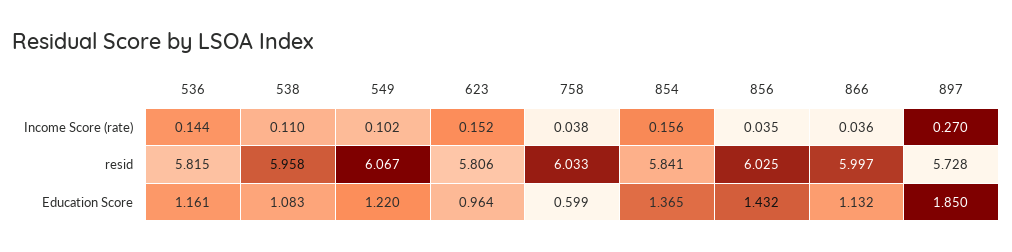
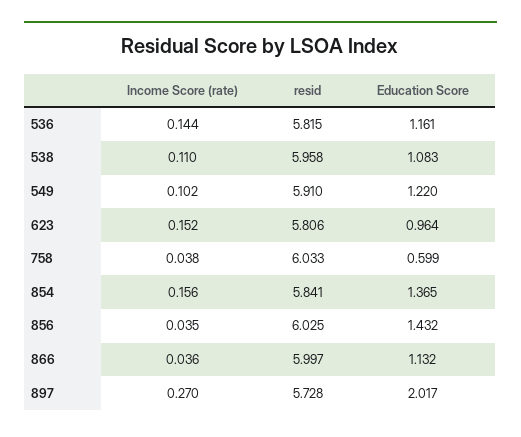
549, resid: 6.067 -> 5.91
897, Education Score: 1.85 -> 2.017

